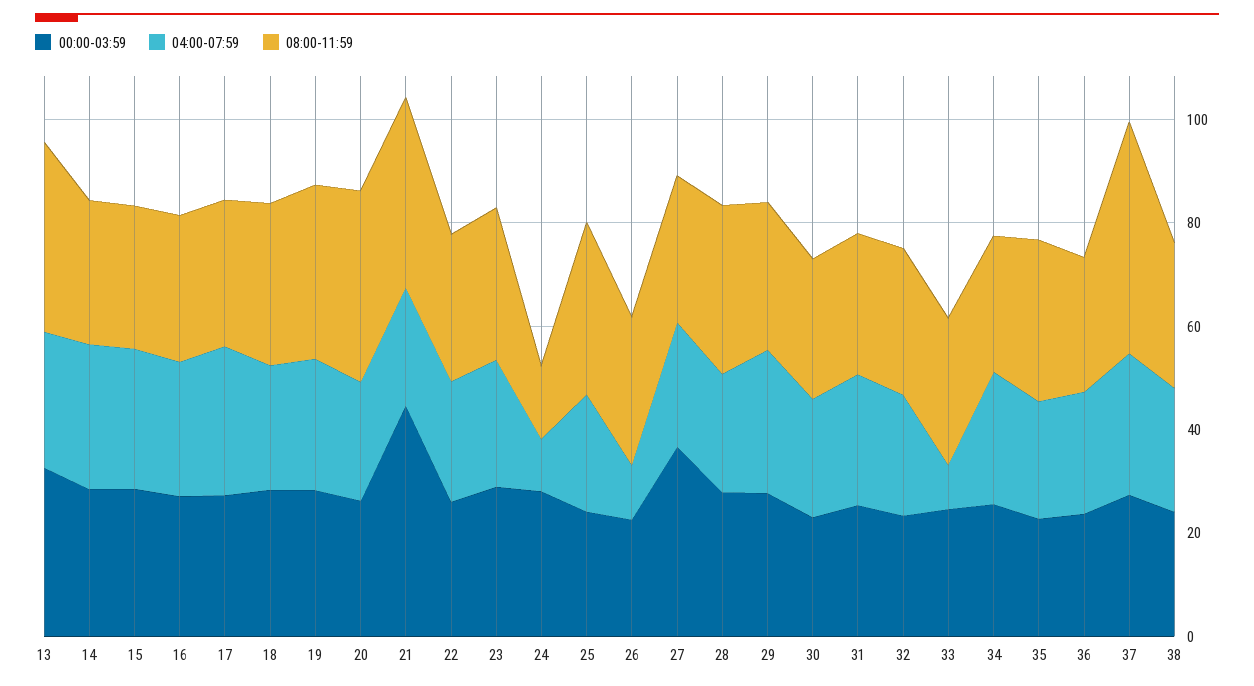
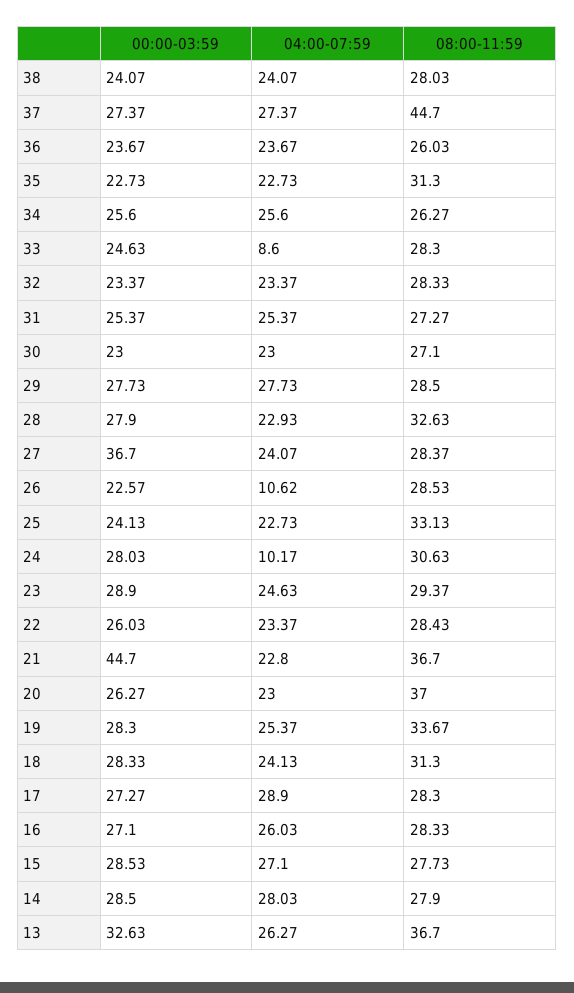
08:00-11:59, 24: 15 -> 30.63

